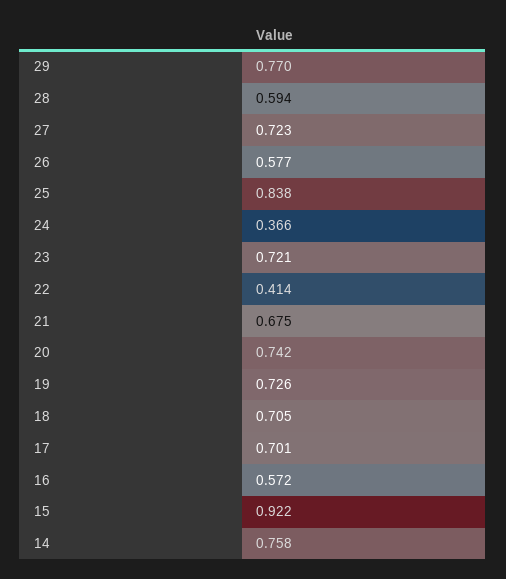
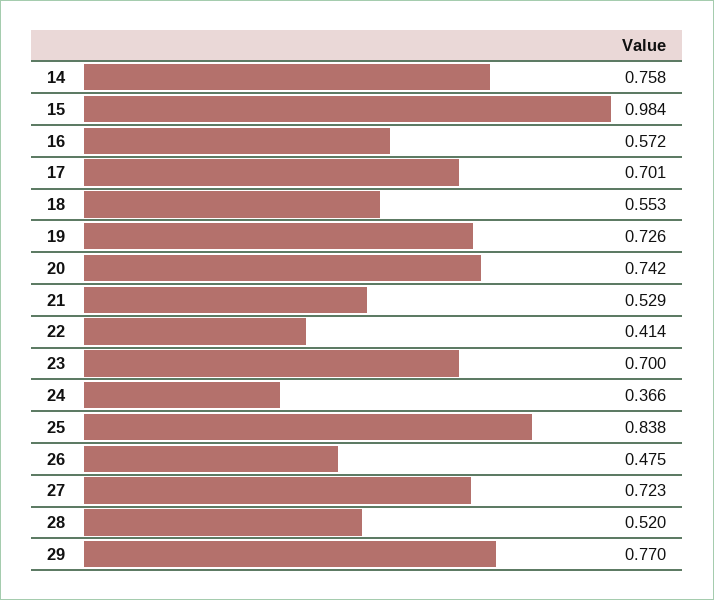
28: 0.594 -> 0.52
26: 0.577 -> 0.475
23: 0.721 -> 0.7
21: 0.675 -> 0.529
18: 0.705 -> 0.553
15: 0.922 -> 0.984

